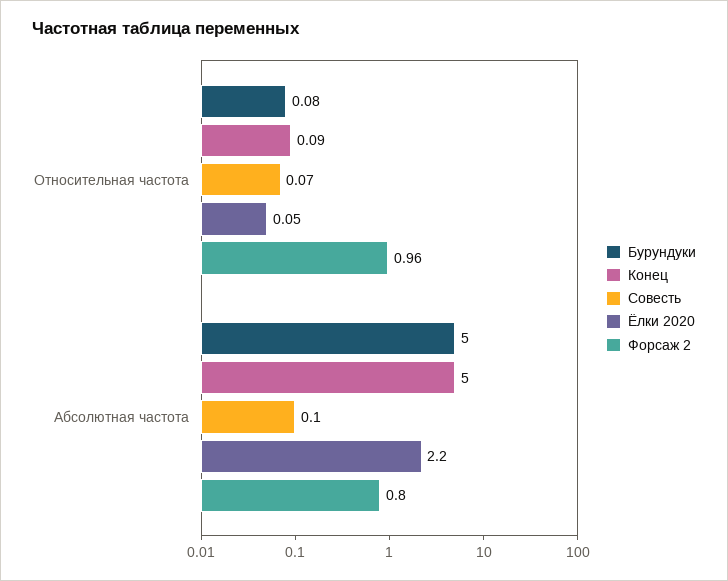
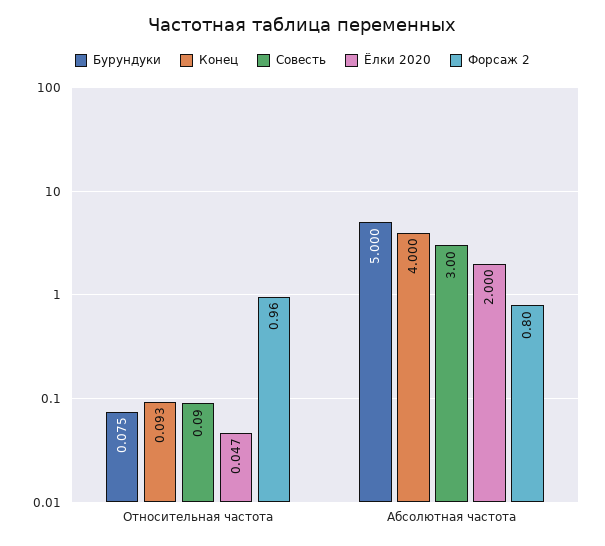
Совесть, Относительная частота: 0.07 -> 0.09
Конец, Абсолютная частота: 5 -> 4
Совесть, Абсолютная частота: 0.1 -> 3
Ёлки 2020, Абсолютная частота: 2.2 -> 2

